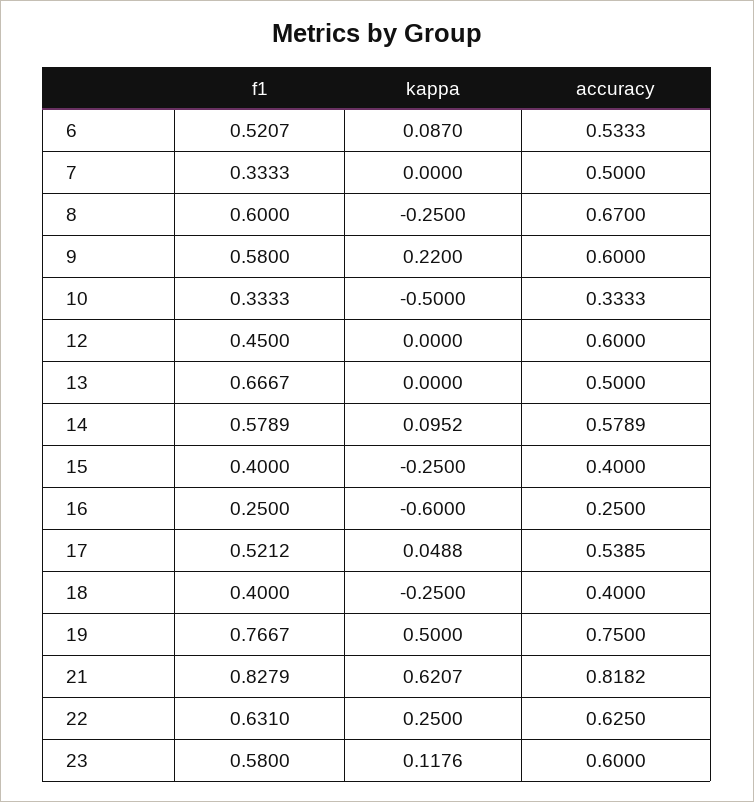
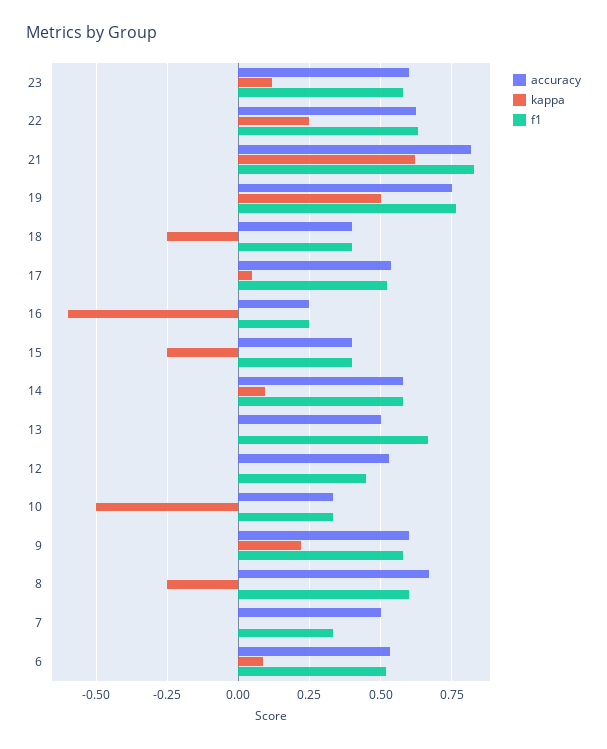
accuracy, 12: 0.6 -> 0.525

